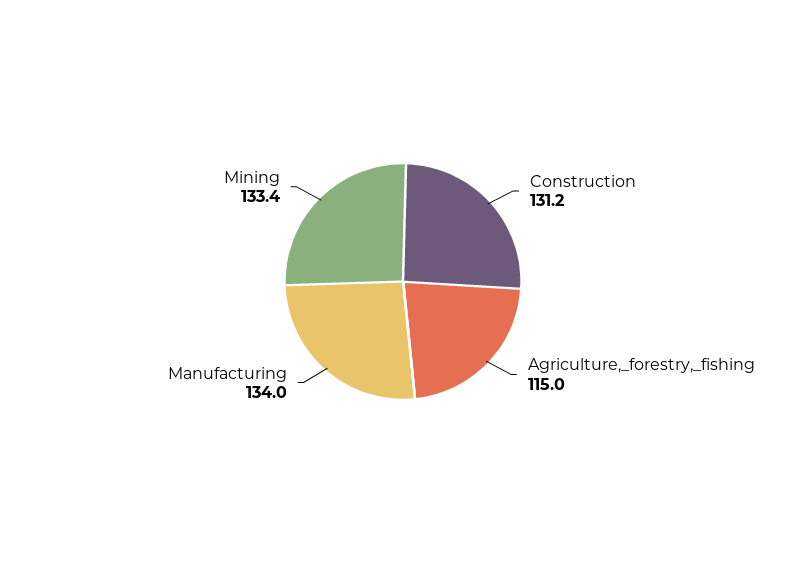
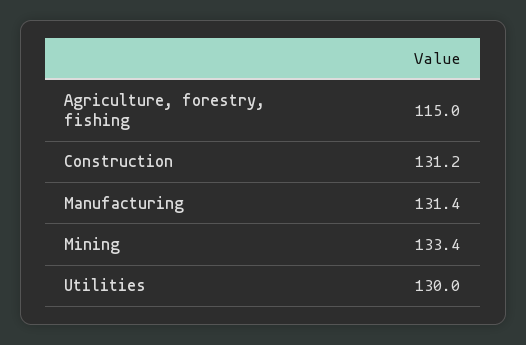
Manufacturing: 134 -> 131.4
Utilities: none -> 130

